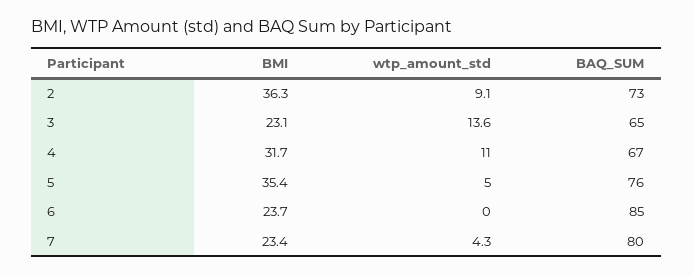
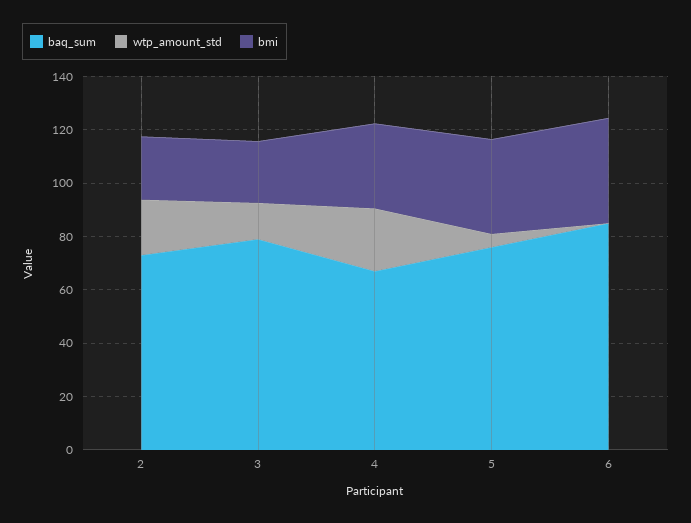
BMI, 2: 36.3 -> 25
wtp_amount_std, 2: 9.1 -> 20
BAQ_SUM, 3: 65 -> 80
wtp_amount_std, 4: 11 -> 25
BMI, 6: 23.7 -> 40
BMI, 7: 23.4 -> none
wtp_amount_std, 7: 4.3 -> none
BAQ_SUM, 7: 80 -> none

